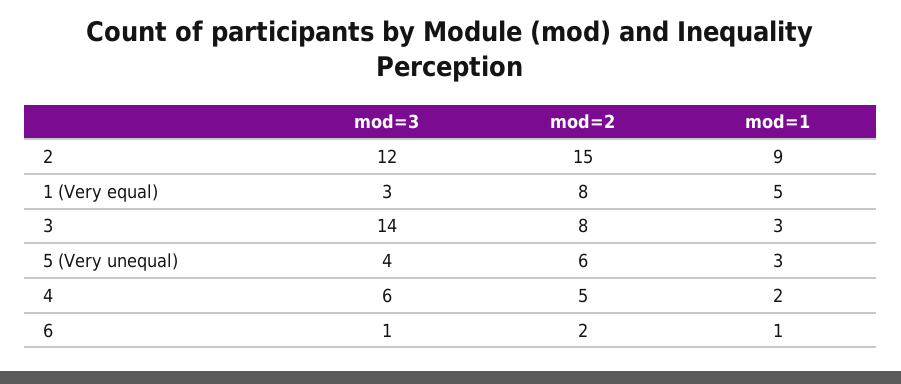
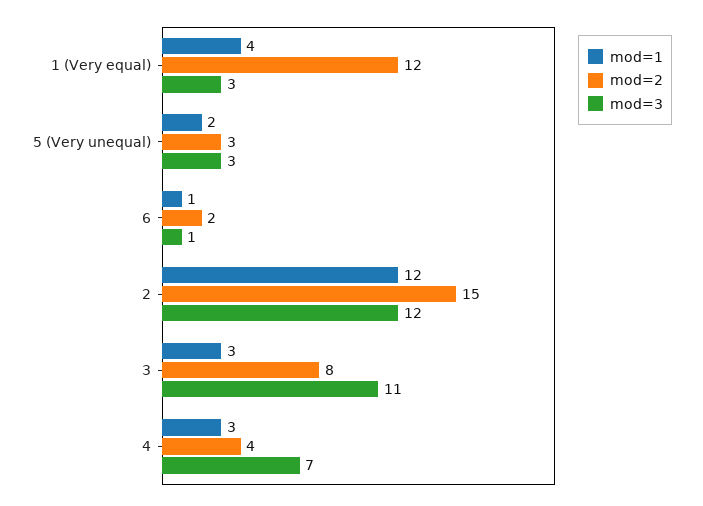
mod=1, 2: 9 -> 12
mod=2, 1 (Very equal): 8 -> 12
mod=1, 1 (Very equal): 5 -> 4
mod=3, 3: 14 -> 11
mod=3, 5 (Very unequal): 4 -> 3
mod=2, 5 (Very unequal): 6 -> 3
mod=1, 5 (Very unequal): 3 -> 2
mod=3, 4: 6 -> 7
mod=2, 4: 5 -> 4
mod=1, 4: 2 -> 3

